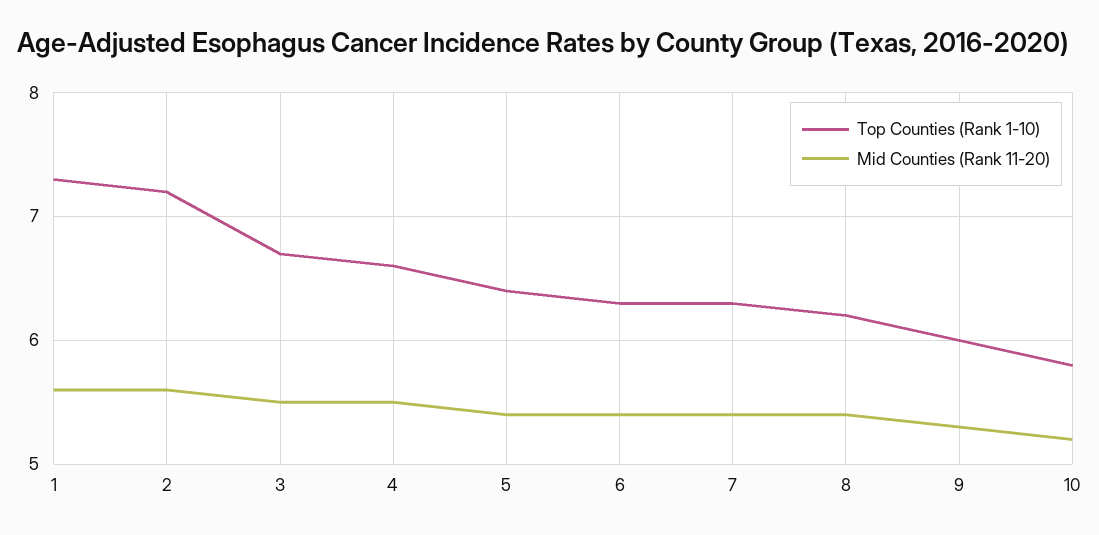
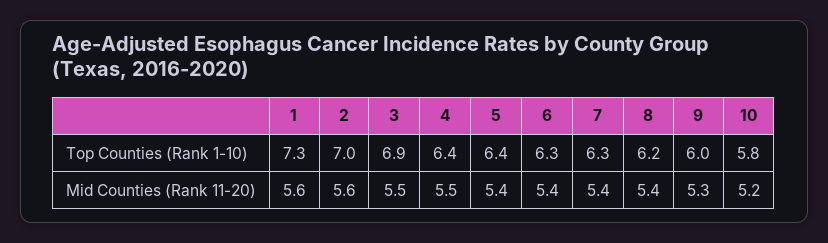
Top Counties (Rank 1-10), 2: 7.2 -> 7
Top Counties (Rank 1-10), 3: 6.7 -> 6.9
Top Counties (Rank 1-10), 4: 6.6 -> 6.4

